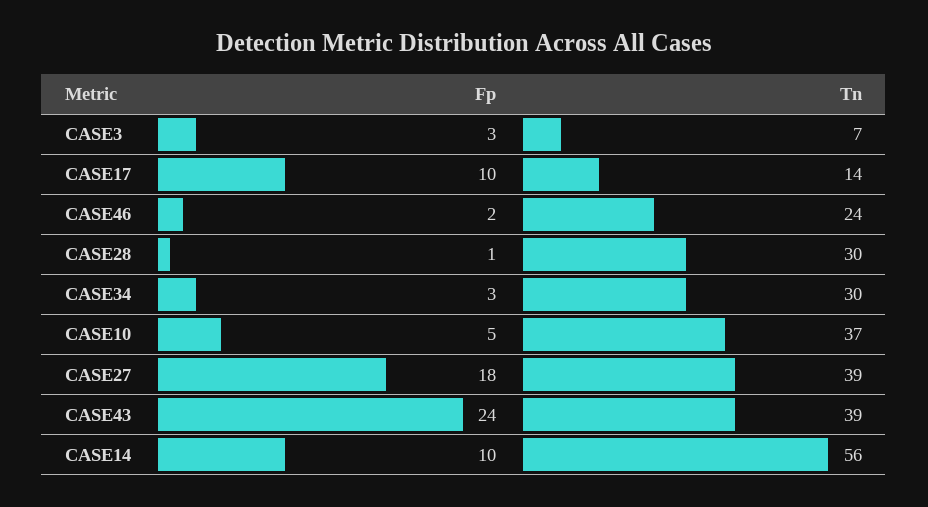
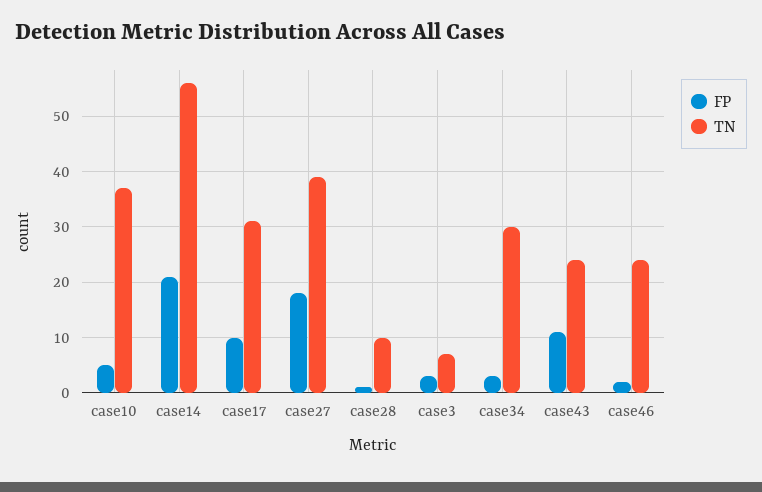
Tn, CASE17: 14 -> 30
Tn, CASE28: 30 -> 10
Fp, CASE43: 24 -> 10
Tn, CASE43: 39 -> 25
Fp, CASE14: 10 -> 20

